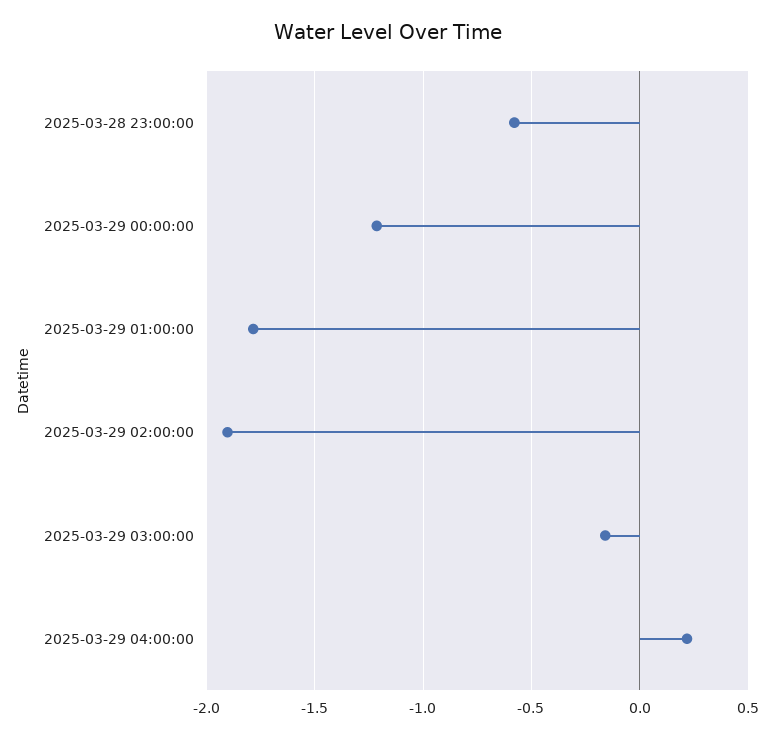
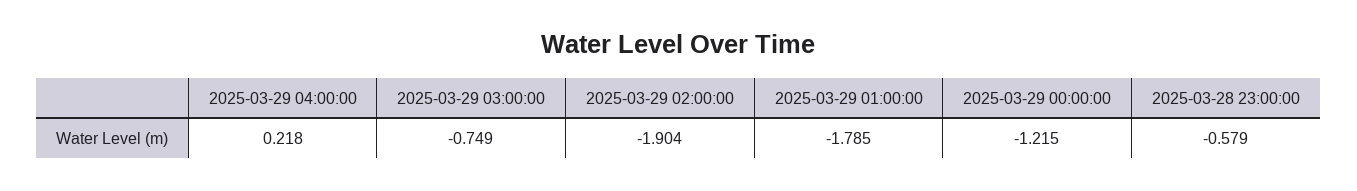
2025-03-29 03:00:00: -0.15 -> -0.749

